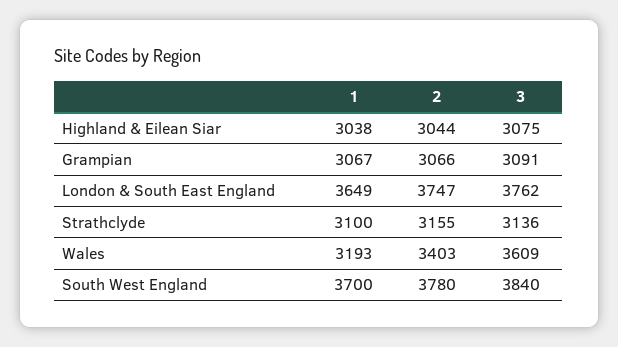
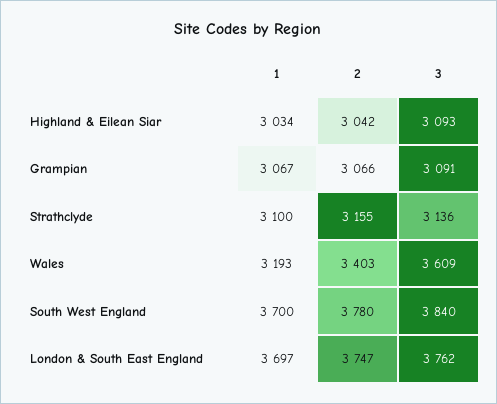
1, Highland & Eilean Siar: 3038 -> 3034
2, Highland & Eilean Siar: 3044 -> 3042
3, Highland & Eilean Siar: 3075 -> 3093
1, London & South East England: 3649 -> 3697

